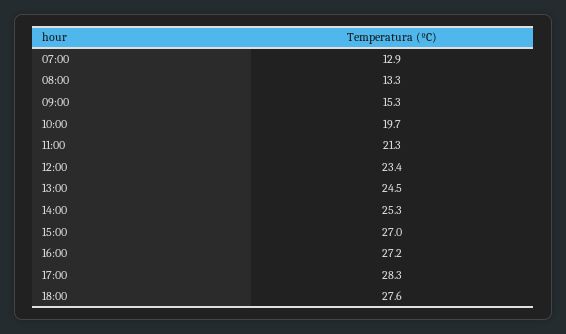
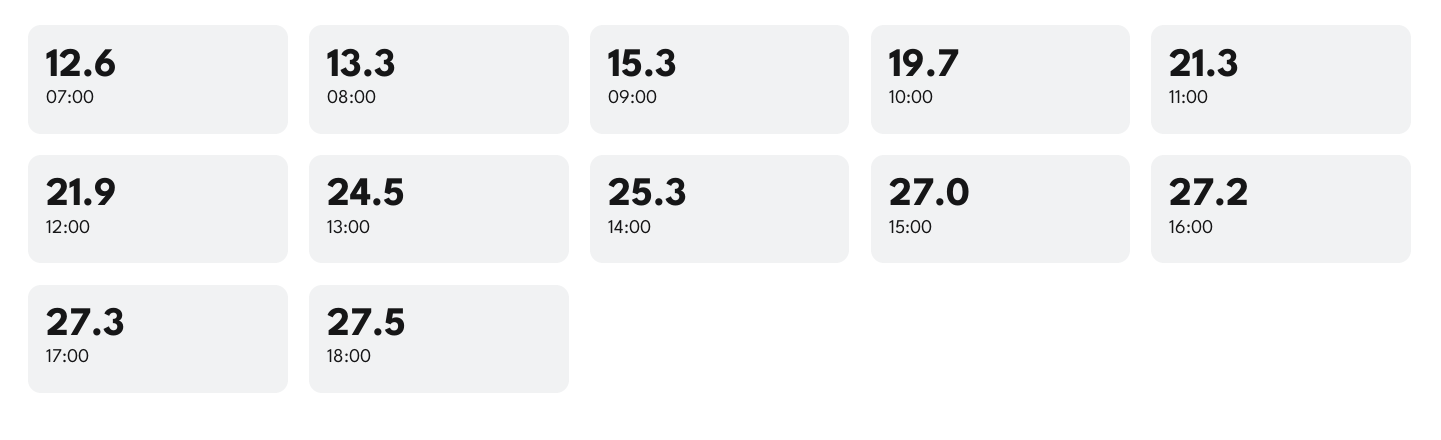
07:00: 12.9 -> 12.6
12:00: 23.4 -> 21.9
17:00: 28.3 -> 27.3
18:00: 27.6 -> 27.5

